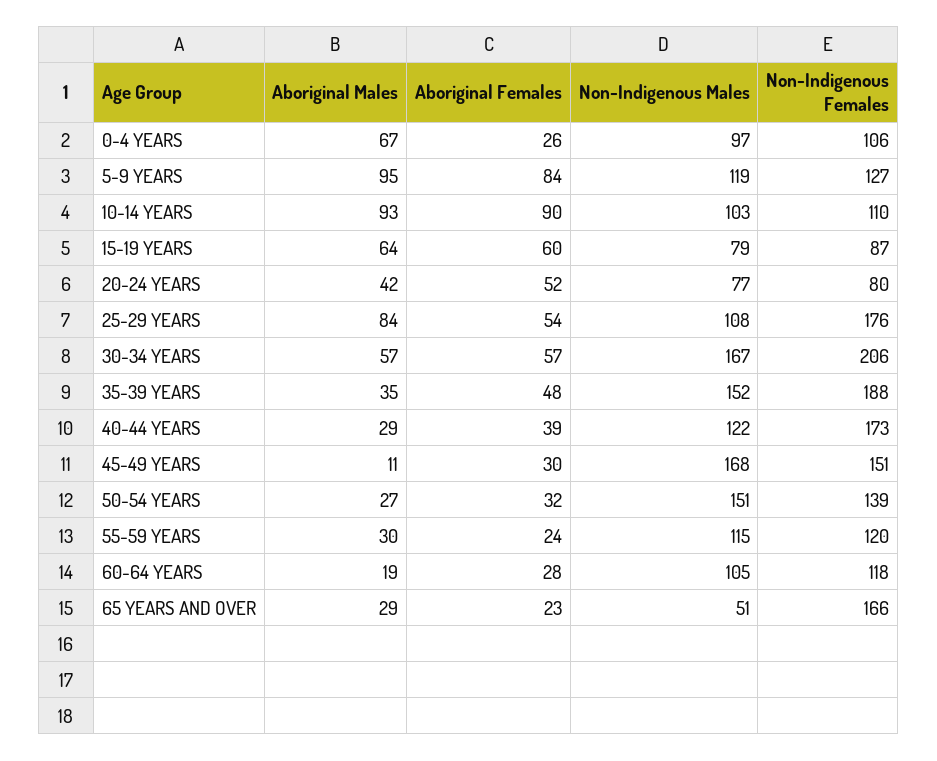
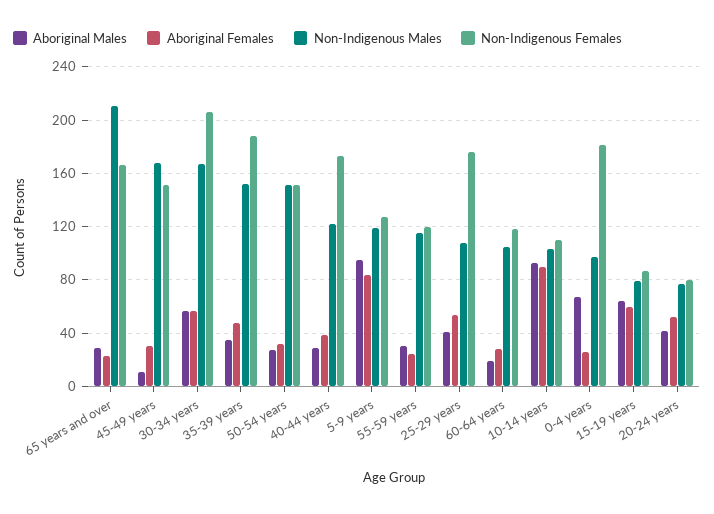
Non-Indigenous Females, 0-4 YEARS: 106 -> 180
Aboriginal Males, 25-29 YEARS: 84 -> 40
Non-Indigenous Females, 50-54 YEARS: 139 -> 150
Non-Indigenous Males, 65 YEARS AND OVER: 51 -> 210

